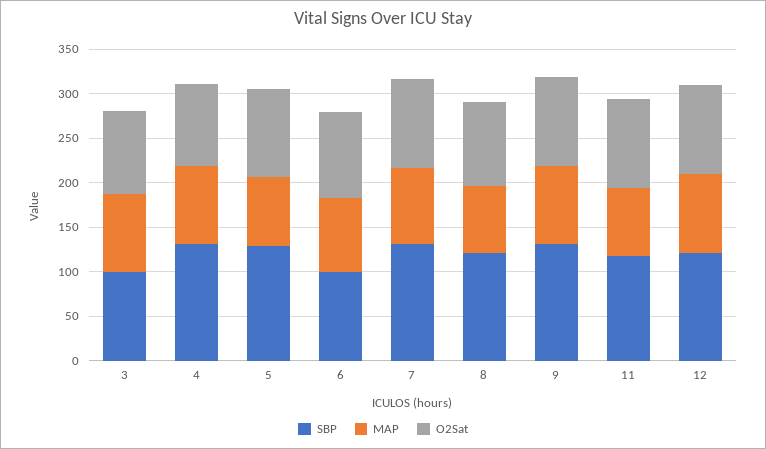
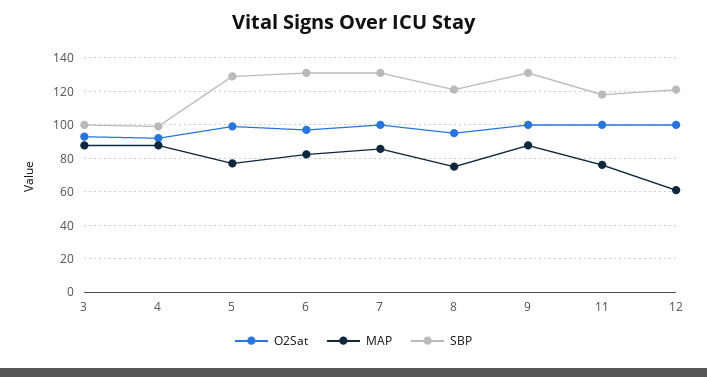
SBP, 4: 130 -> 100
SBP, 6: 100 -> 130
MAP, 12: 90 -> 60

